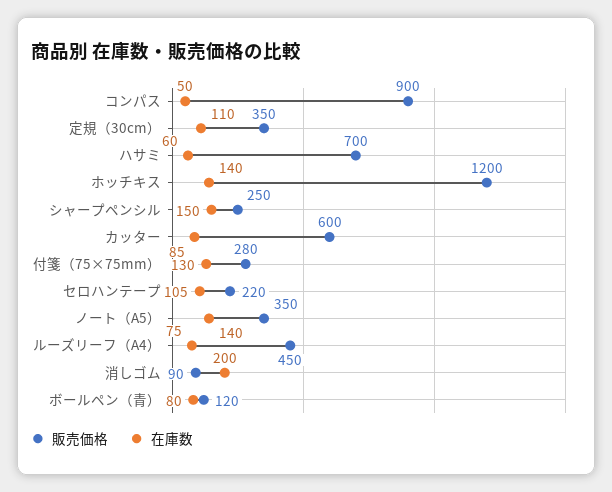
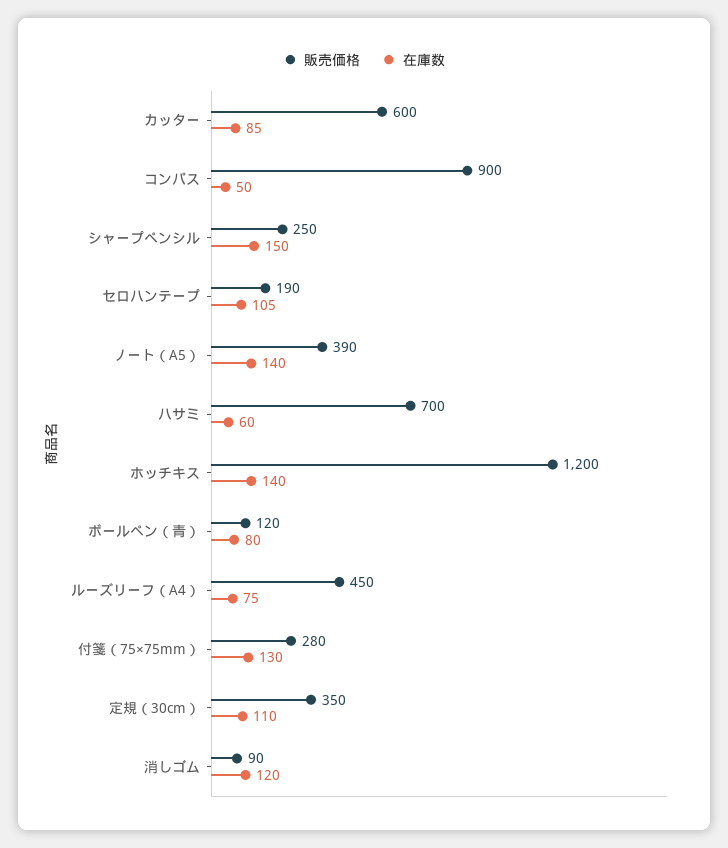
販売価格, セロハンテープ: 220 -> 190
販売価格, ノート（A5）: 350 -> 390
在庫数, 消しゴム: 200 -> 120

